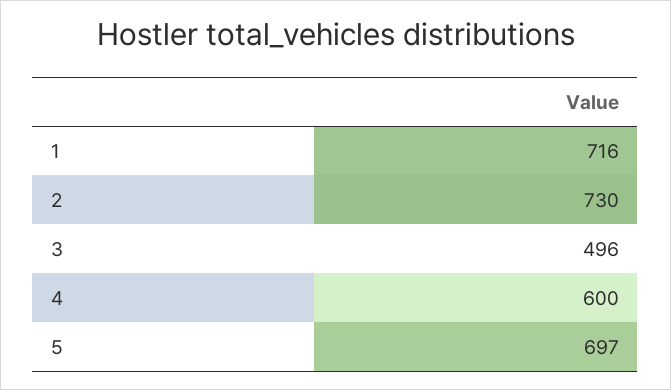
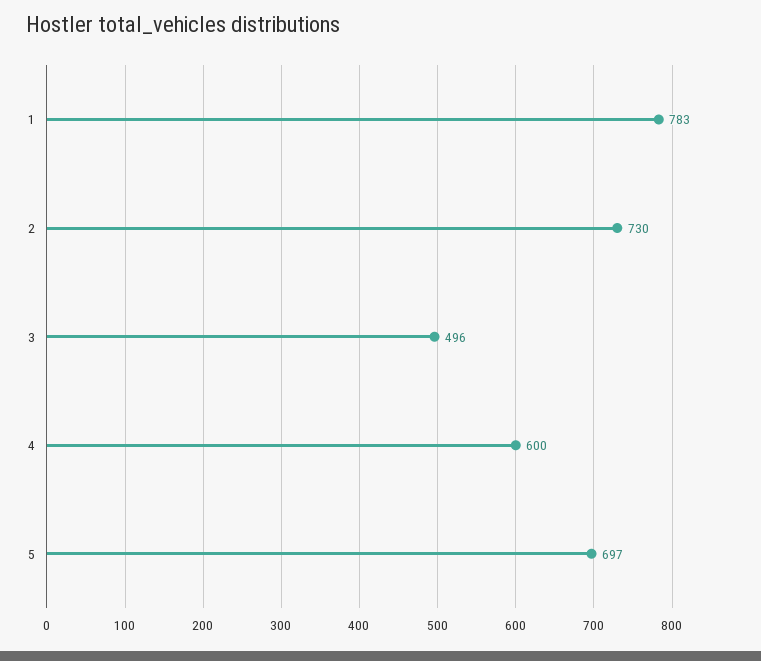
1: 716 -> 783

